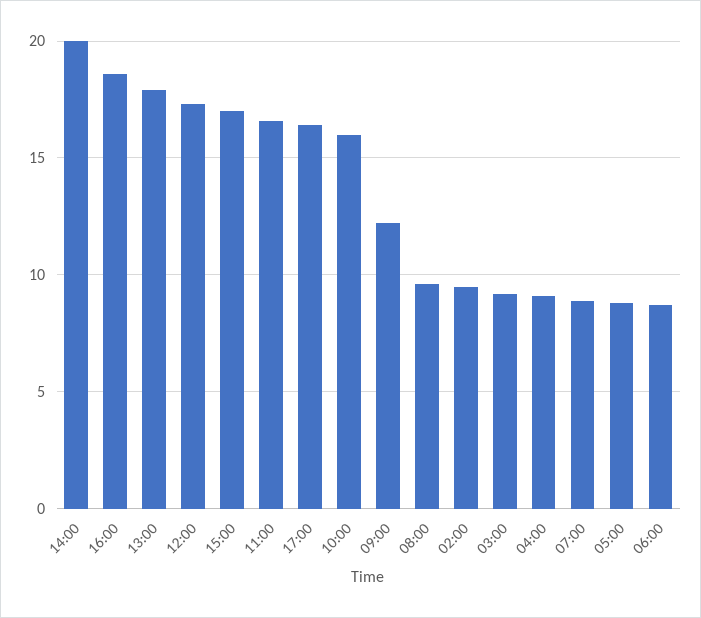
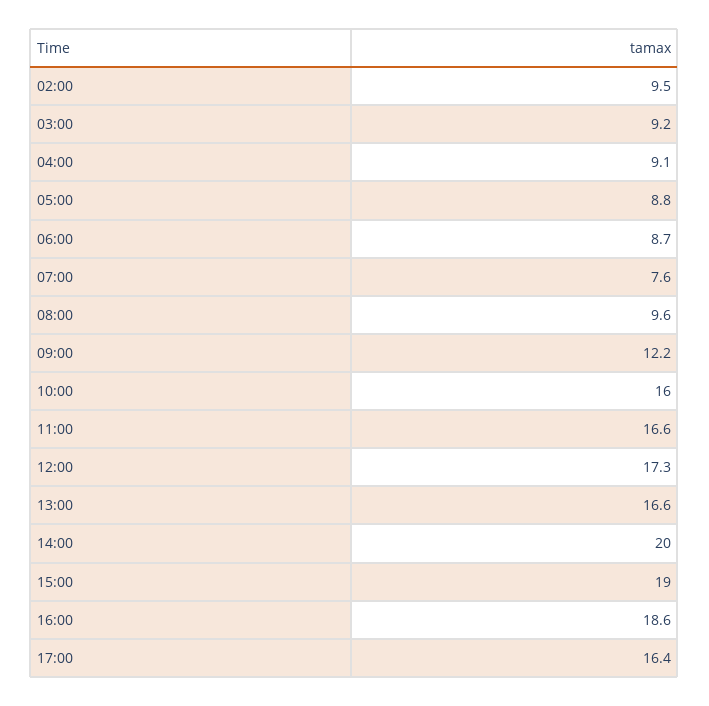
13:00: 18 -> 16.6
15:00: 17 -> 19
07:00: 9 -> 7.6

